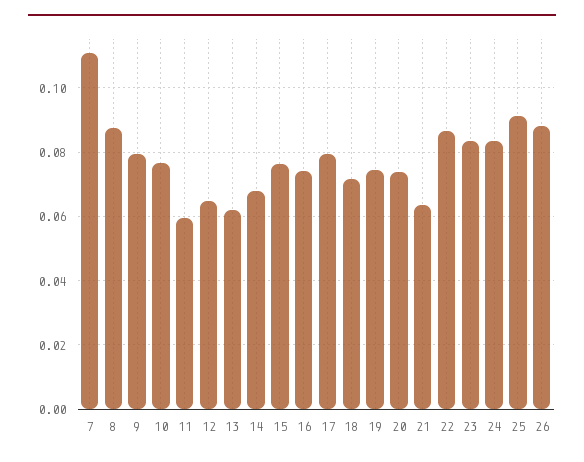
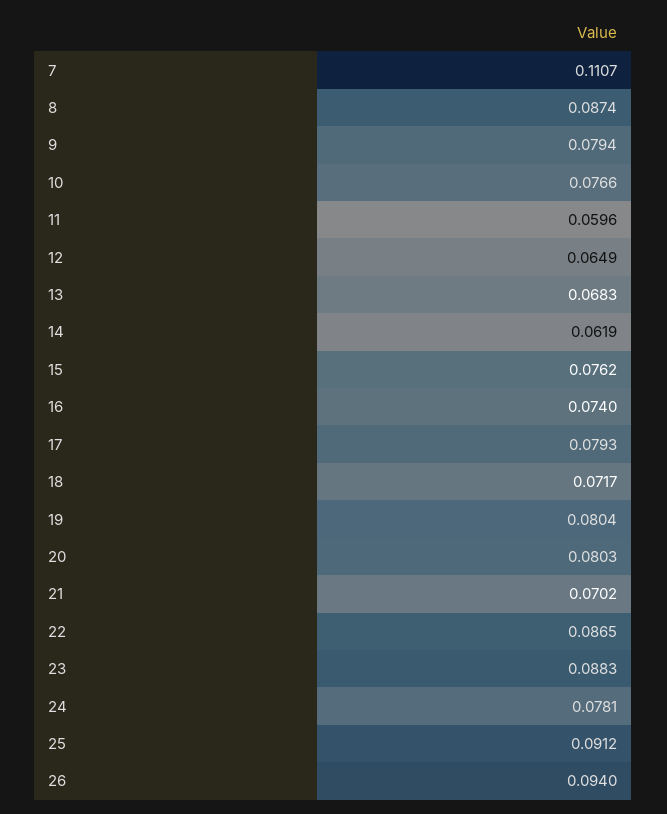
13: 0.062 -> 0.0683
14: 0.068 -> 0.0619
19: 0.074 -> 0.0804
20: 0.074 -> 0.0803
21: 0.064 -> 0.0702
23: 0.084 -> 0.0883
24: 0.084 -> 0.0781
26: 0.088 -> 0.094

